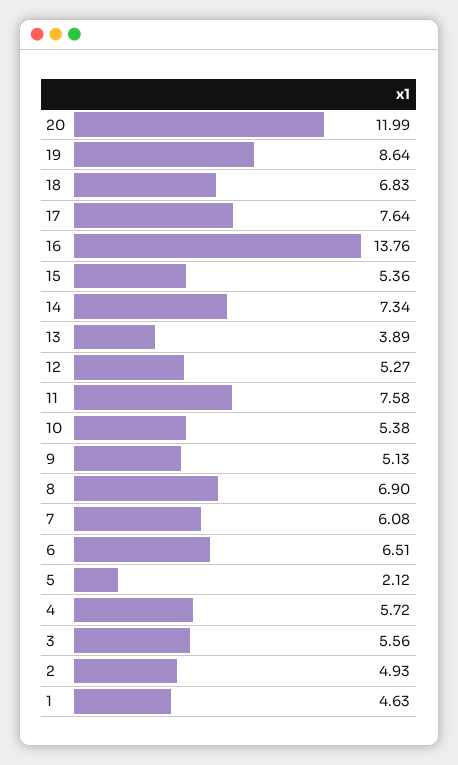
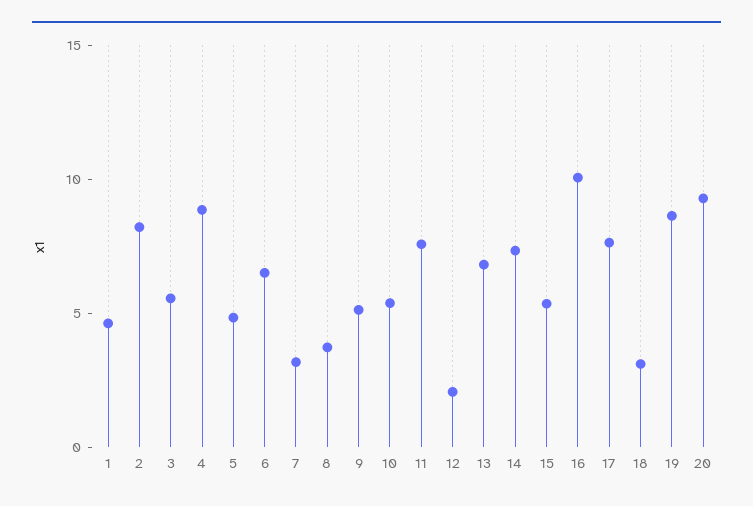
20: 11.99 -> 9
18: 6.83 -> 3
16: 13.76 -> 10
13: 3.89 -> 7
12: 5.27 -> 2
8: 6.9 -> 4
7: 6.08 -> 3
5: 2.12 -> 5
4: 5.72 -> 9
2: 4.93 -> 8

